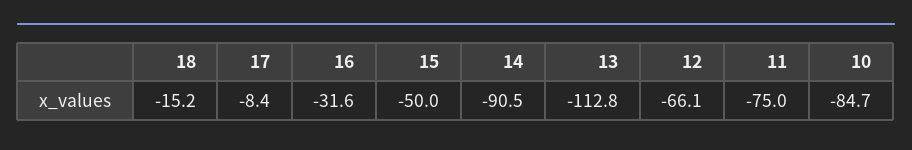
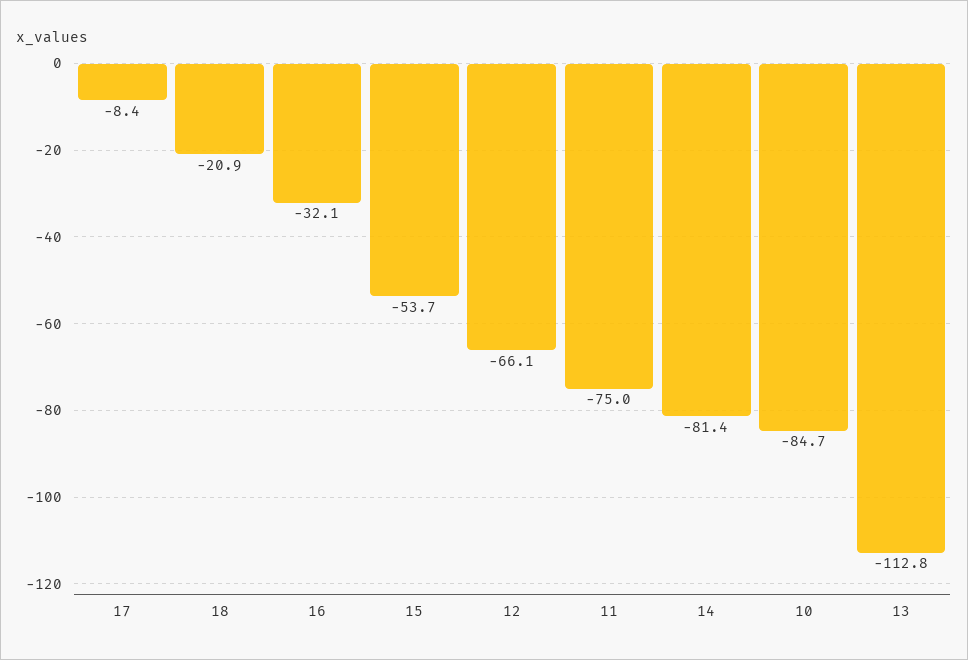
18: -15.2 -> -20.9
16: -31.6 -> -32.1
15: -50 -> -53.7
14: -90.5 -> -81.4

